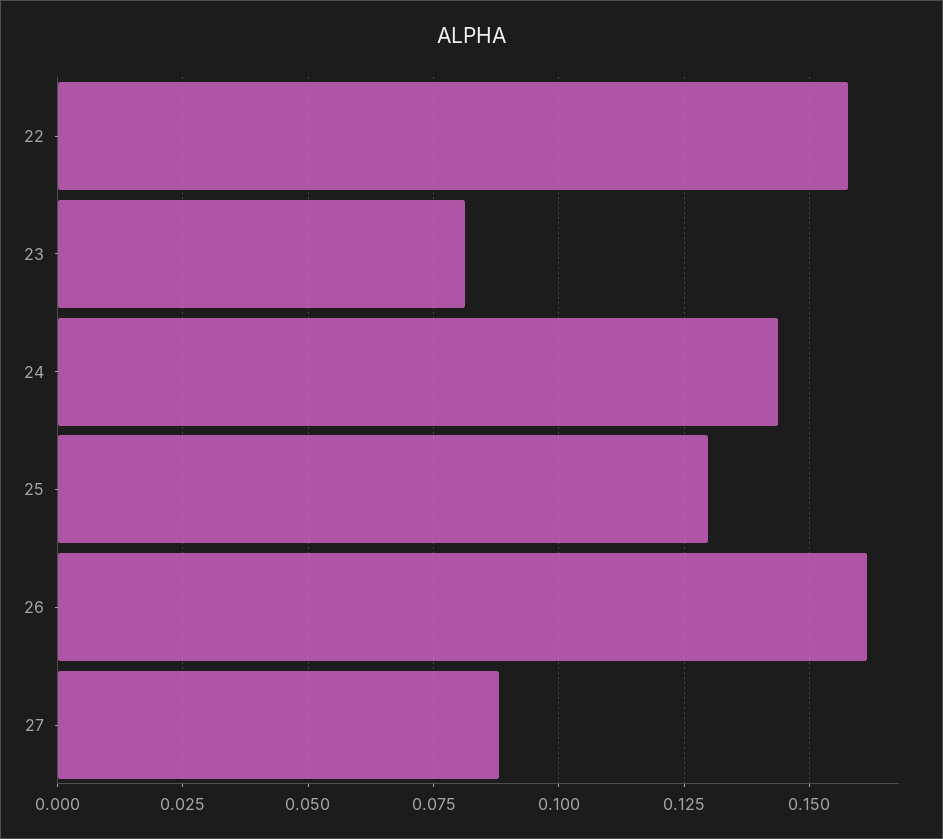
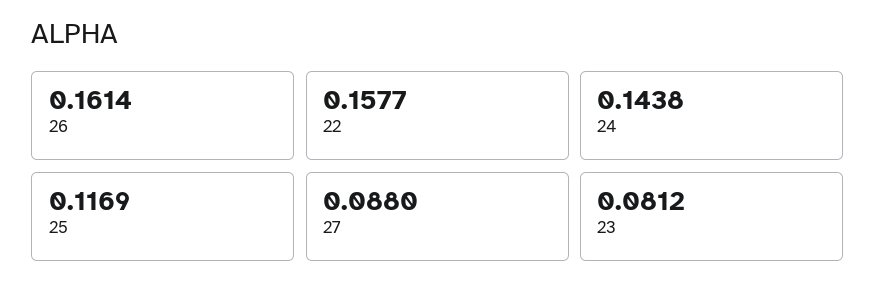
25: 0.13 -> 0.1169

